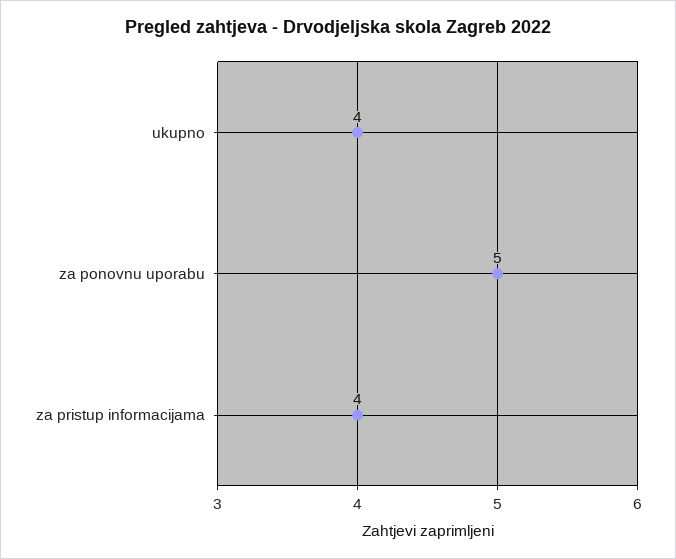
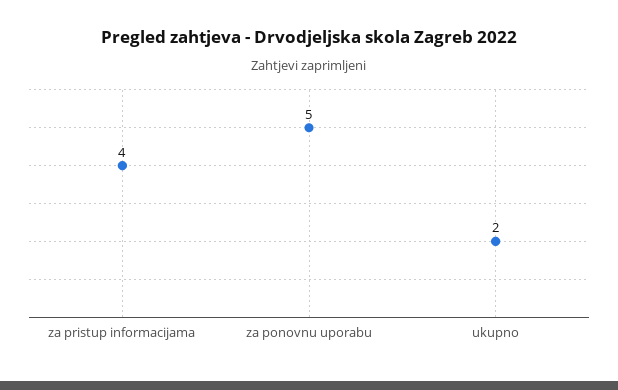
ukupno: 4 -> 2

